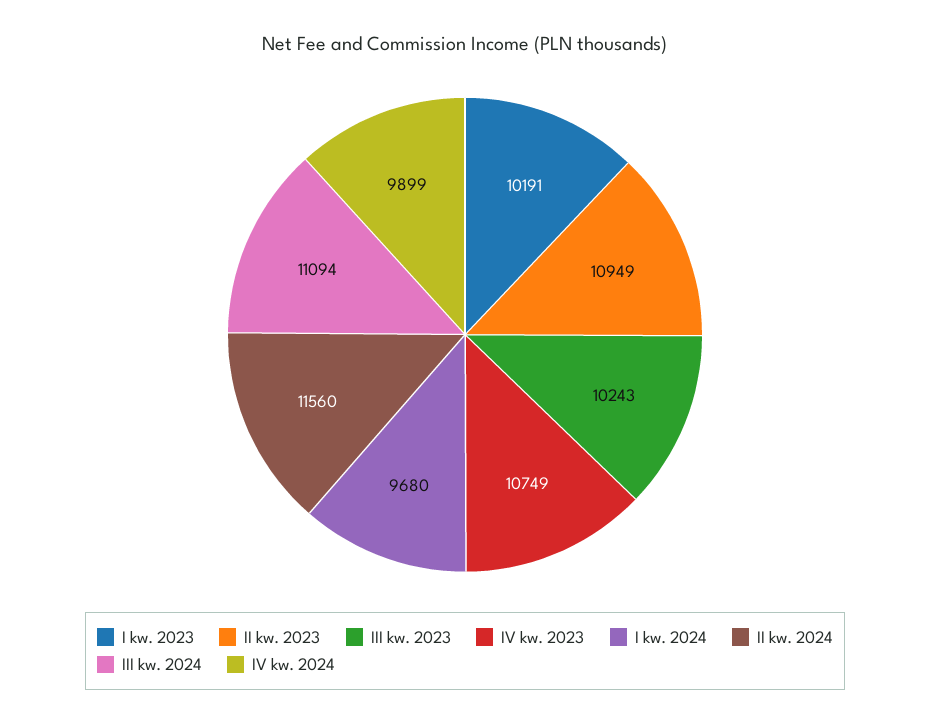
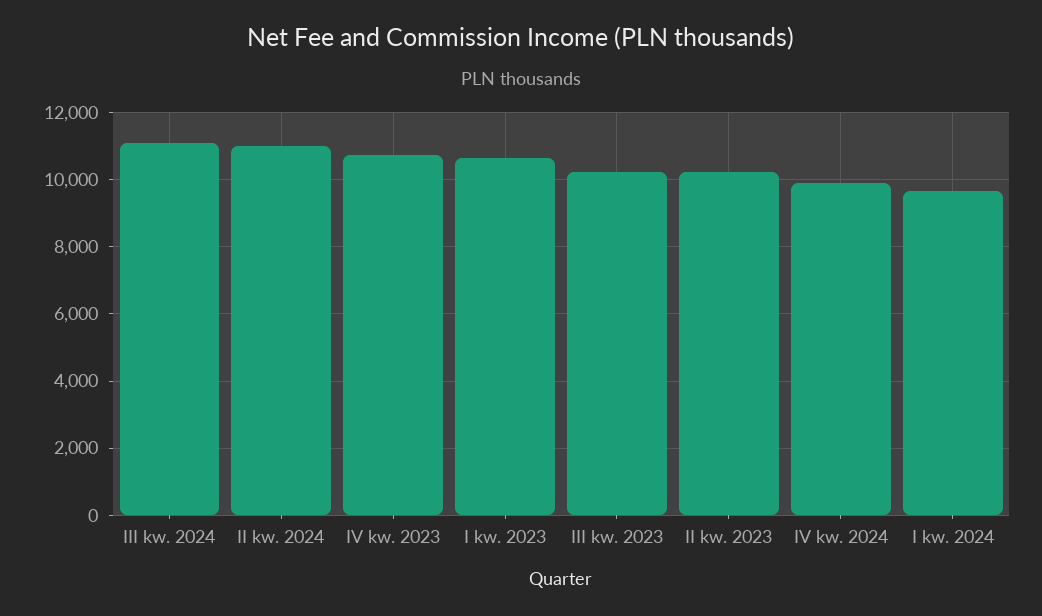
I kw. 2023: 10191 -> 10600
II kw. 2023: 10949 -> 10200
II kw. 2024: 11560 -> 11000

